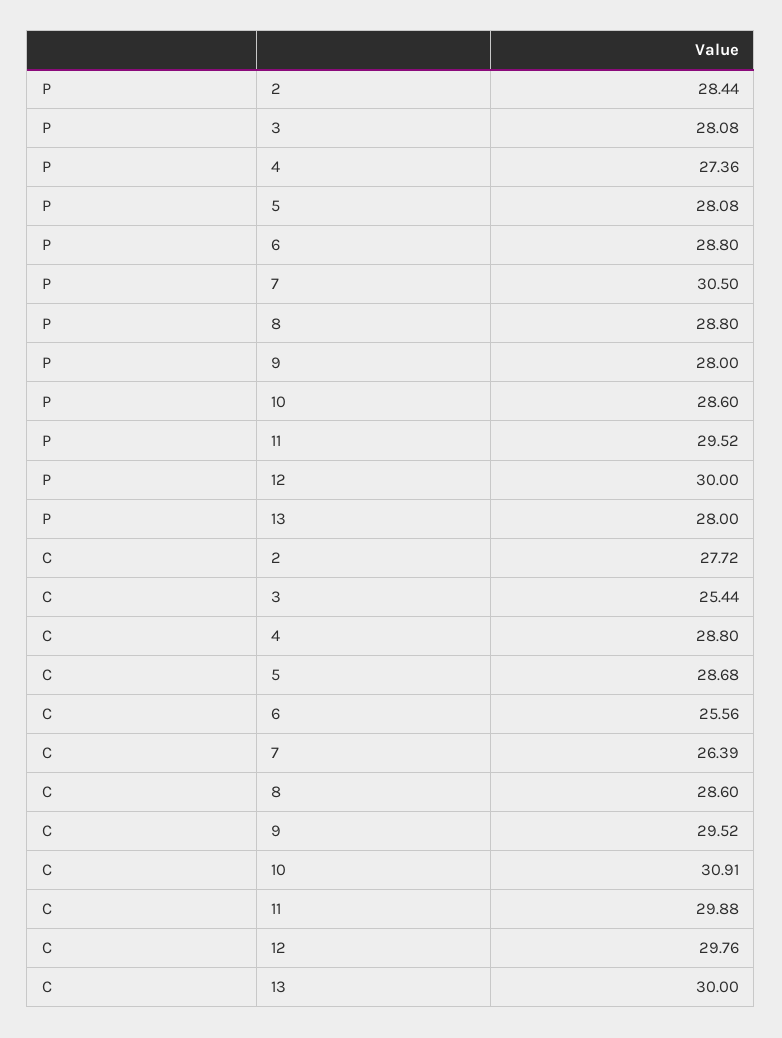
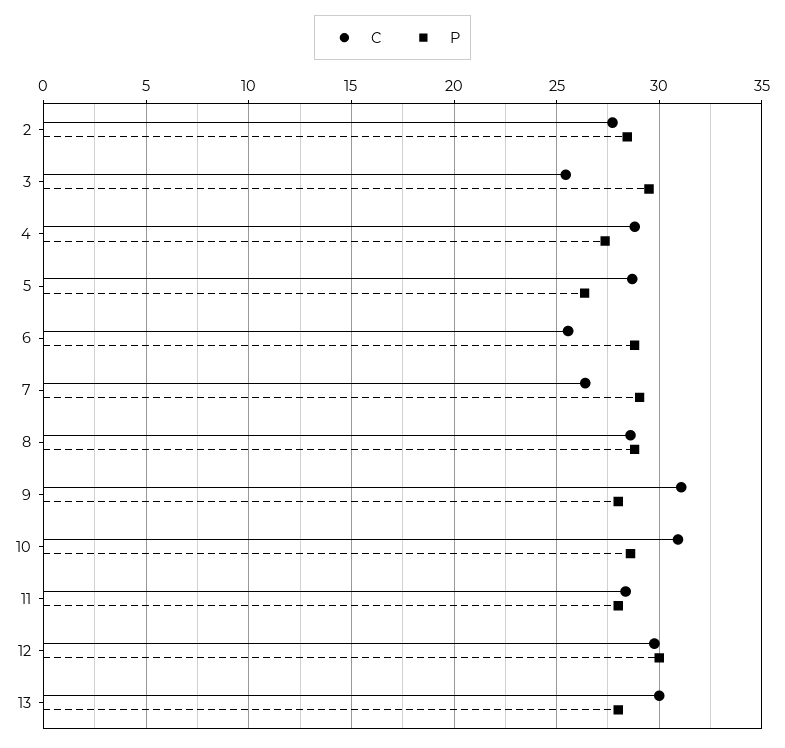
P, 3: 28.08 -> 29.5
P, 5: 28.08 -> 26.5
P, 7: 30.5 -> 29
P, 11: 29.52 -> 28
C, 9: 29.52 -> 31
C, 11: 29.88 -> 28.5

